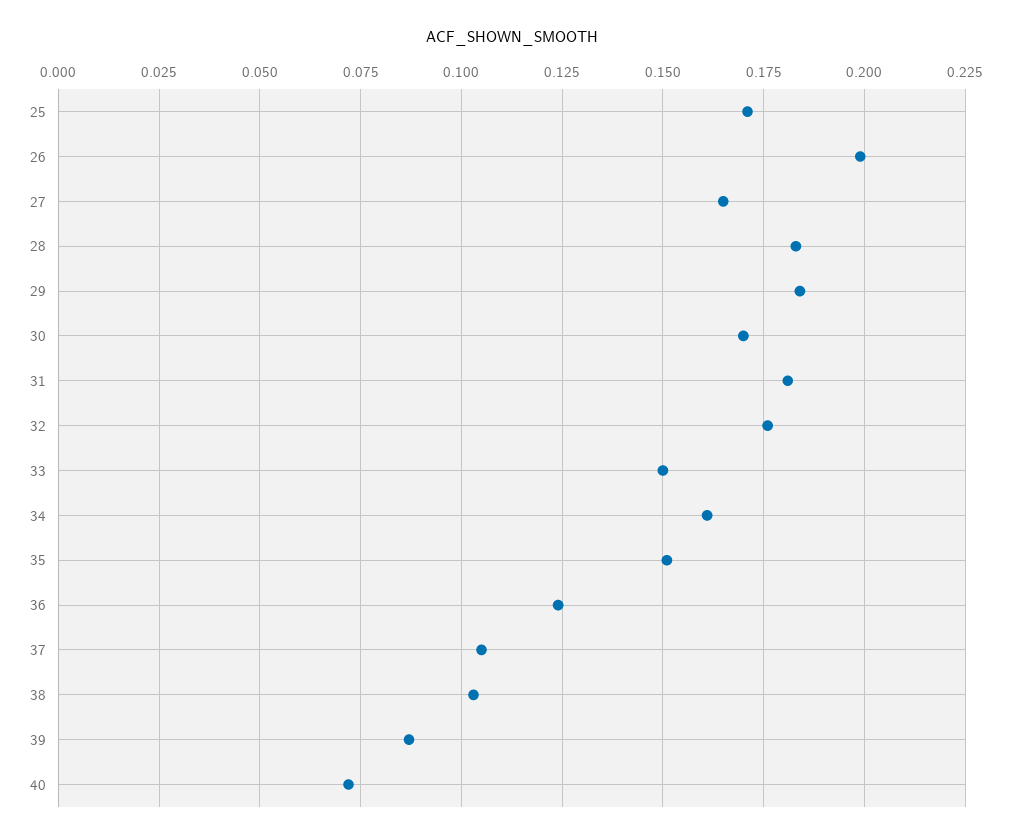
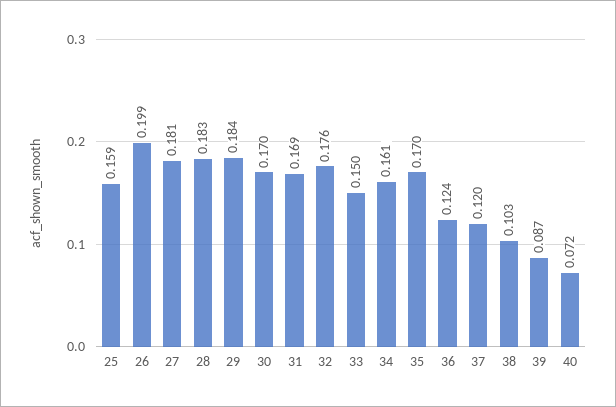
25: 0.17 -> 0.159
27: 0.165 -> 0.181
31: 0.18 -> 0.169
35: 0.15 -> 0.17
37: 0.105 -> 0.12

